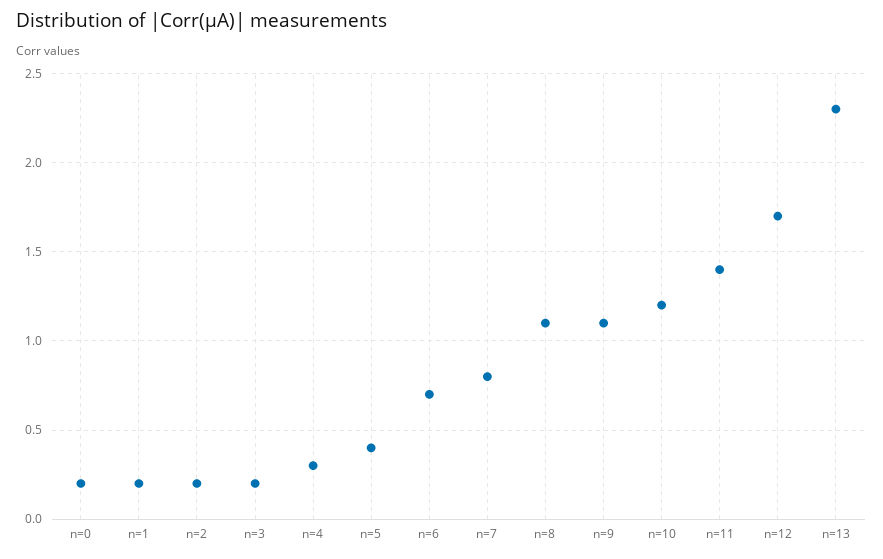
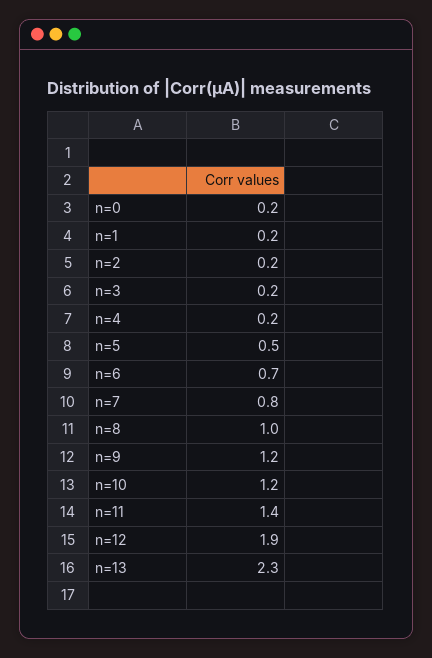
n=4: 0.3 -> 0.2
n=5: 0.4 -> 0.5
n=8: 1.1 -> 1
n=9: 1.1 -> 1.2
n=12: 1.7 -> 1.9

